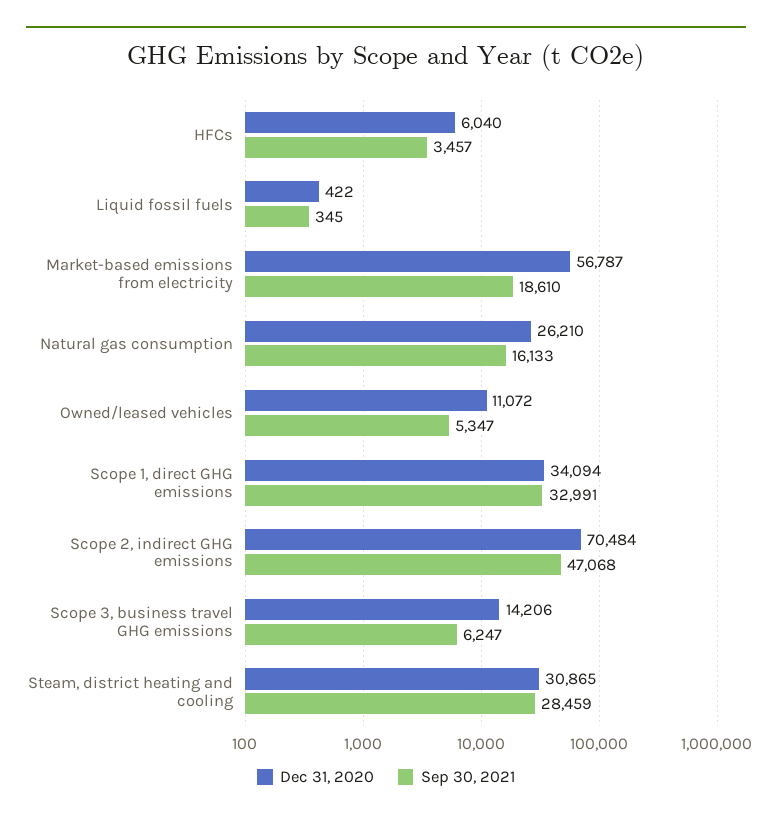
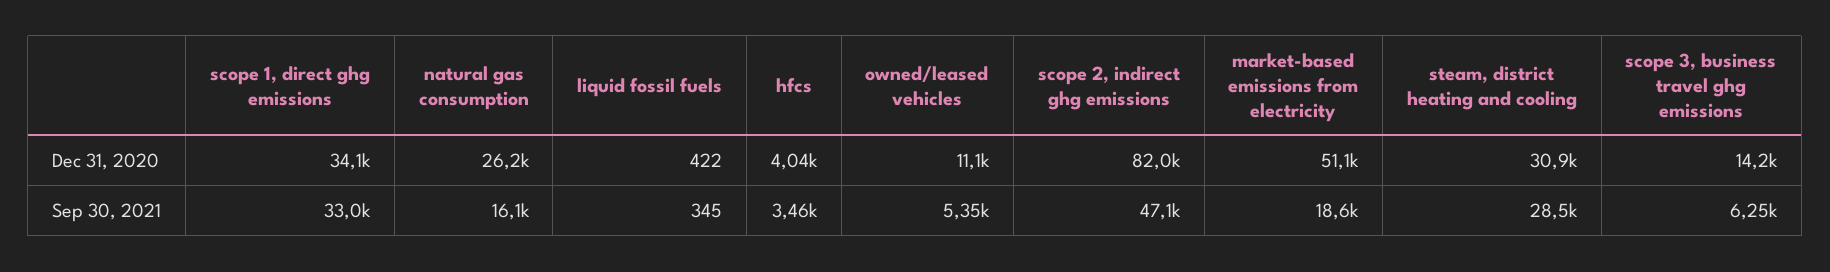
Dec 31, 2020, HFCs: 6040 -> 4040
Dec 31, 2020, Market-based emissions from electricity: 56787 -> 51100
Dec 31, 2020, Scope 2, indirect GHG emissions: 70484 -> 82000

